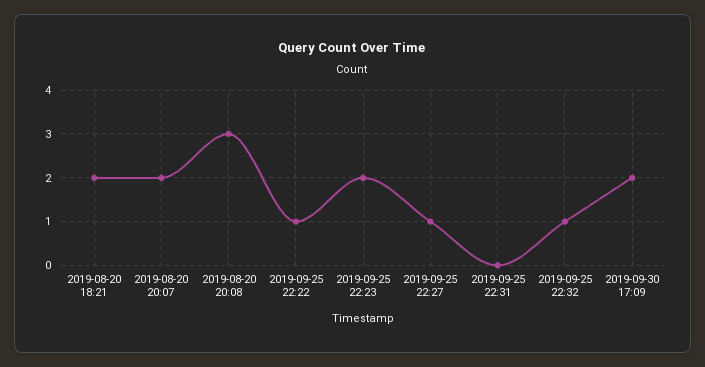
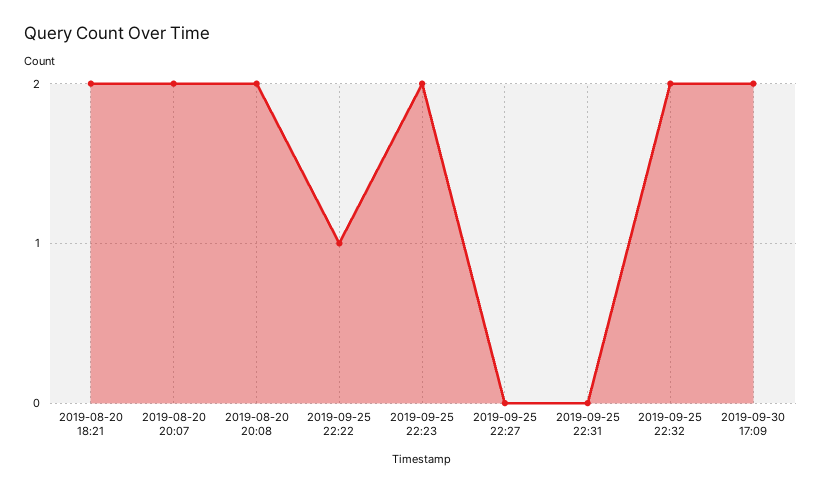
2019-08-20 20:08: 3 -> 2
2019-09-25 22:27: 1 -> 0
2019-09-25 22:32: 1 -> 2

